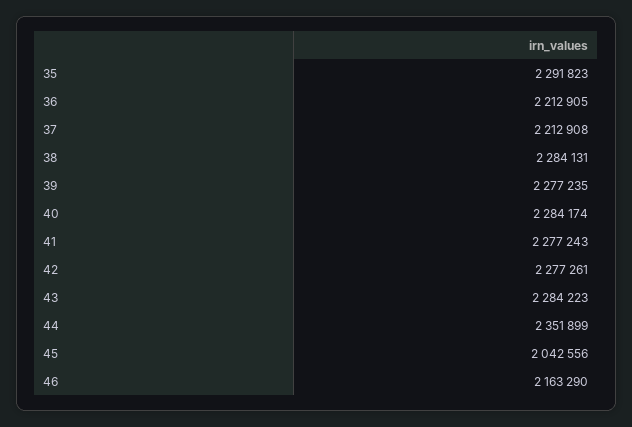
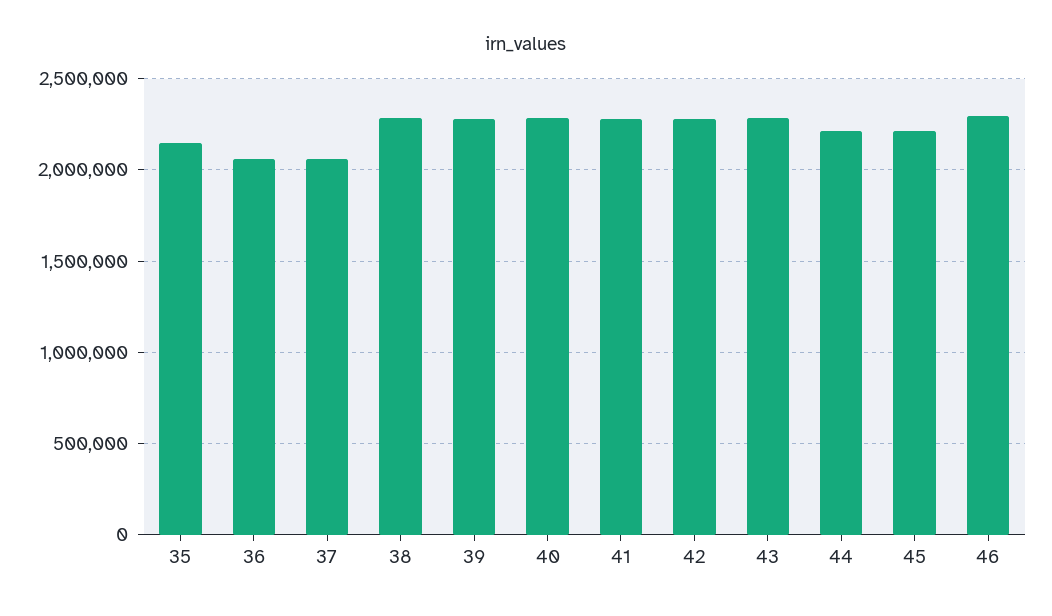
35: 2291823 -> 2150000
36: 2212905 -> 2050000
37: 2212908 -> 2050000
44: 2351899 -> 2200000
45: 2042556 -> 2200000
46: 2163290 -> 2300000

